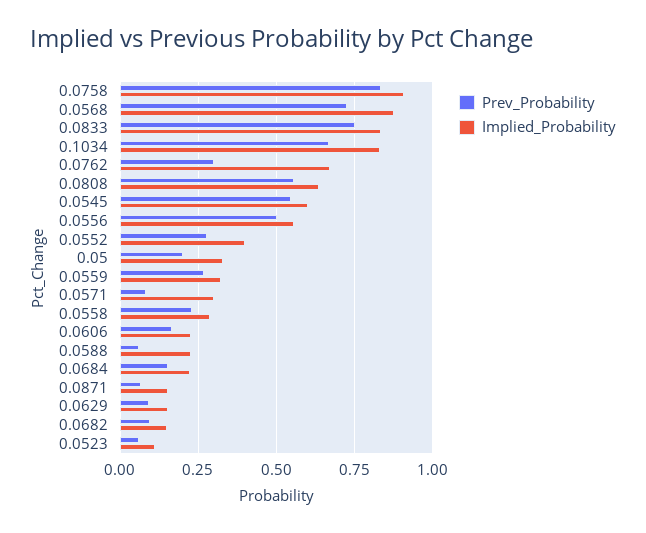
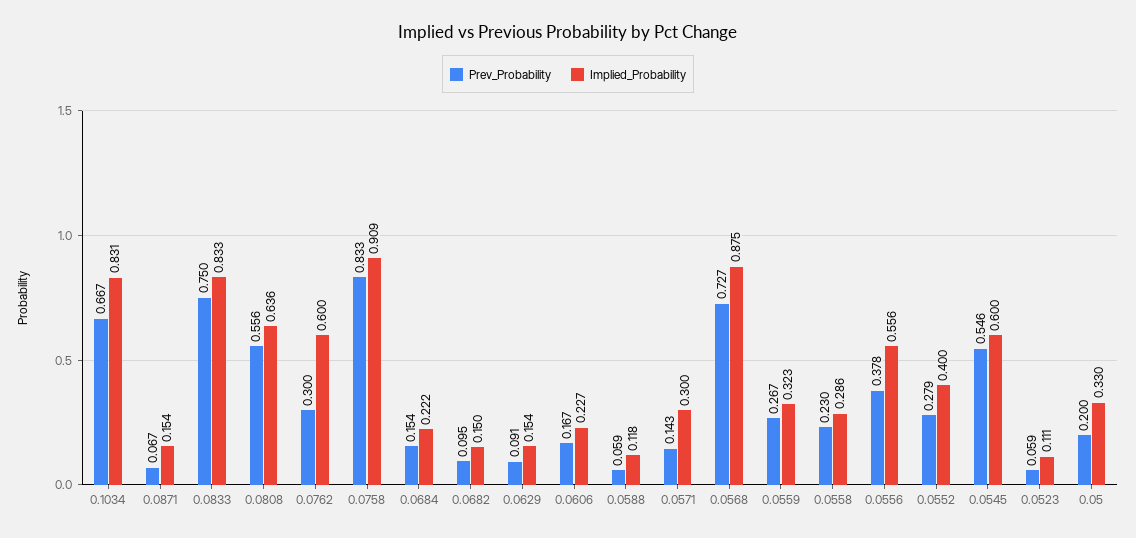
Implied_Probability, 0.0762: 0.675 -> 0.6
Prev_Probability, 0.0556: 0.5 -> 0.378
Prev_Probability, 0.0571: 0.075 -> 0.143
Implied_Probability, 0.0588: 0.225 -> 0.118

